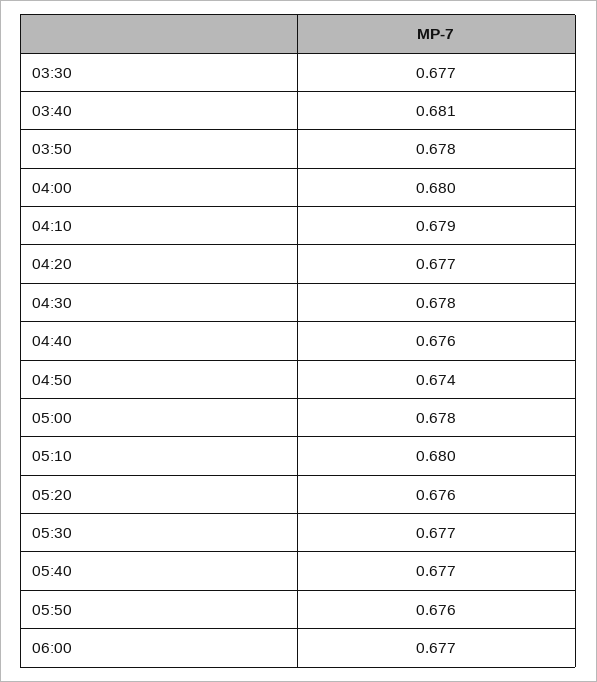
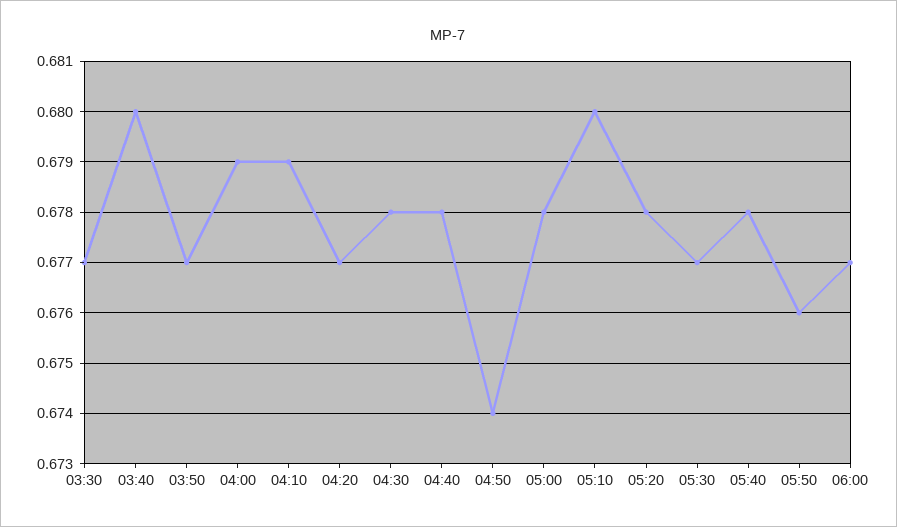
03:40: 0.681 -> 0.68
03:50: 0.678 -> 0.677
04:00: 0.68 -> 0.679
04:40: 0.676 -> 0.678
05:20: 0.676 -> 0.678
05:40: 0.677 -> 0.678

